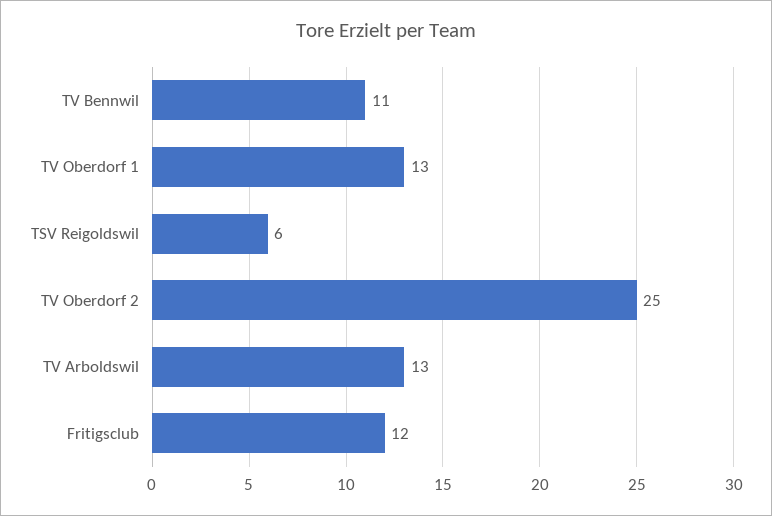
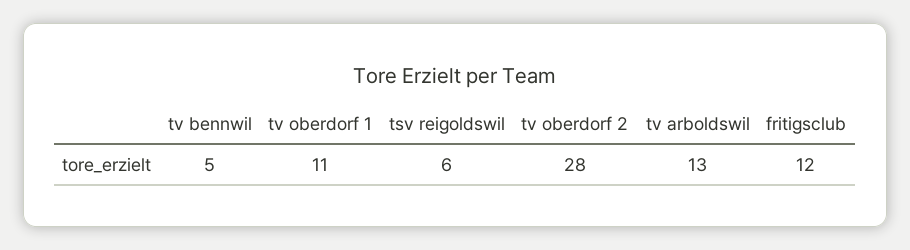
TV Bennwil: 11 -> 5
TV Oberdorf 1: 13 -> 11
TV Oberdorf 2: 25 -> 28

